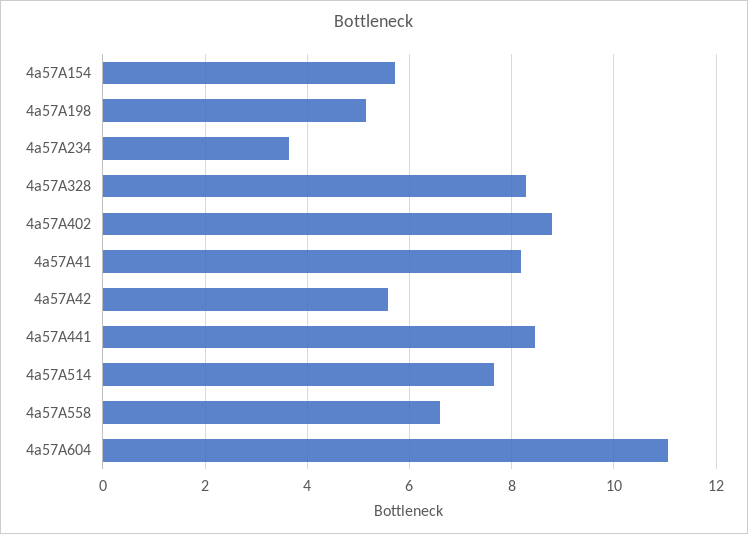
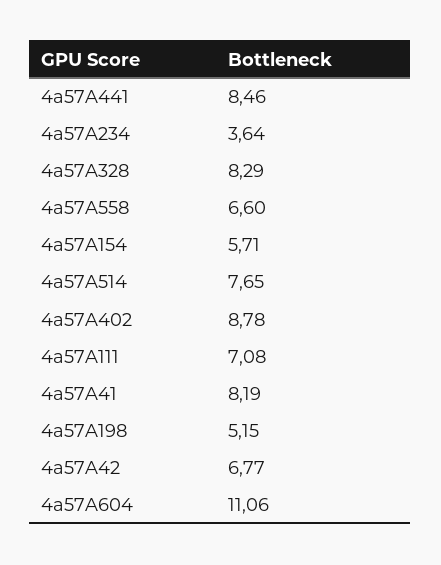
4a57A42: 5.6 -> 6.77
4a57A111: none -> 7.08

